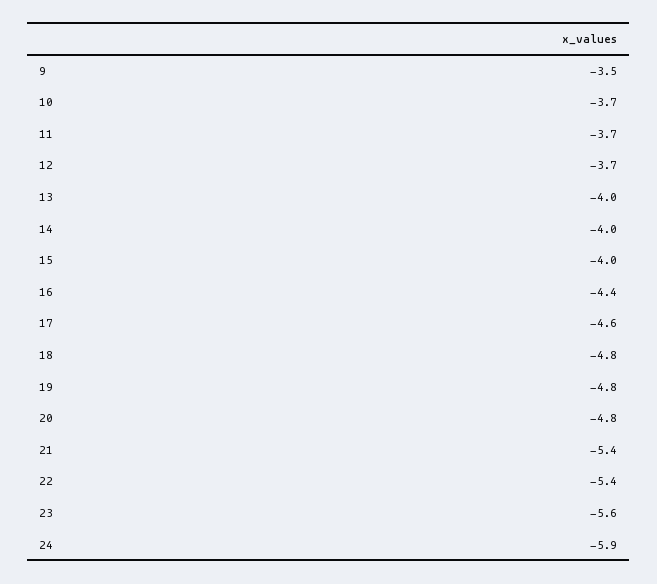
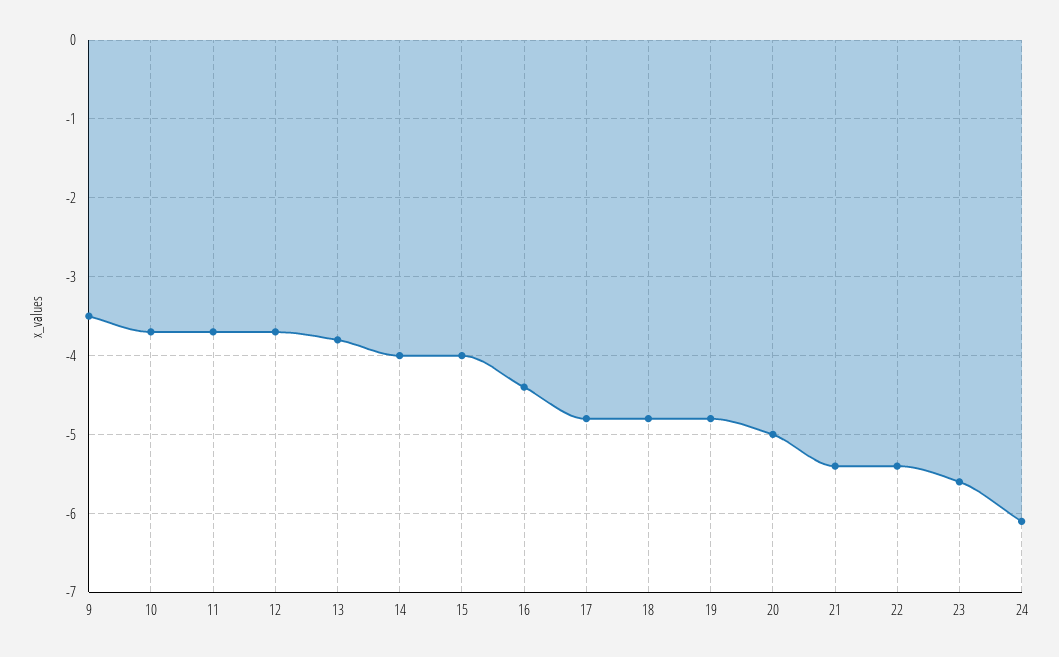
13: -4 -> -3.8
17: -4.6 -> -4.8
20: -4.8 -> -5
24: -5.9 -> -6.1

